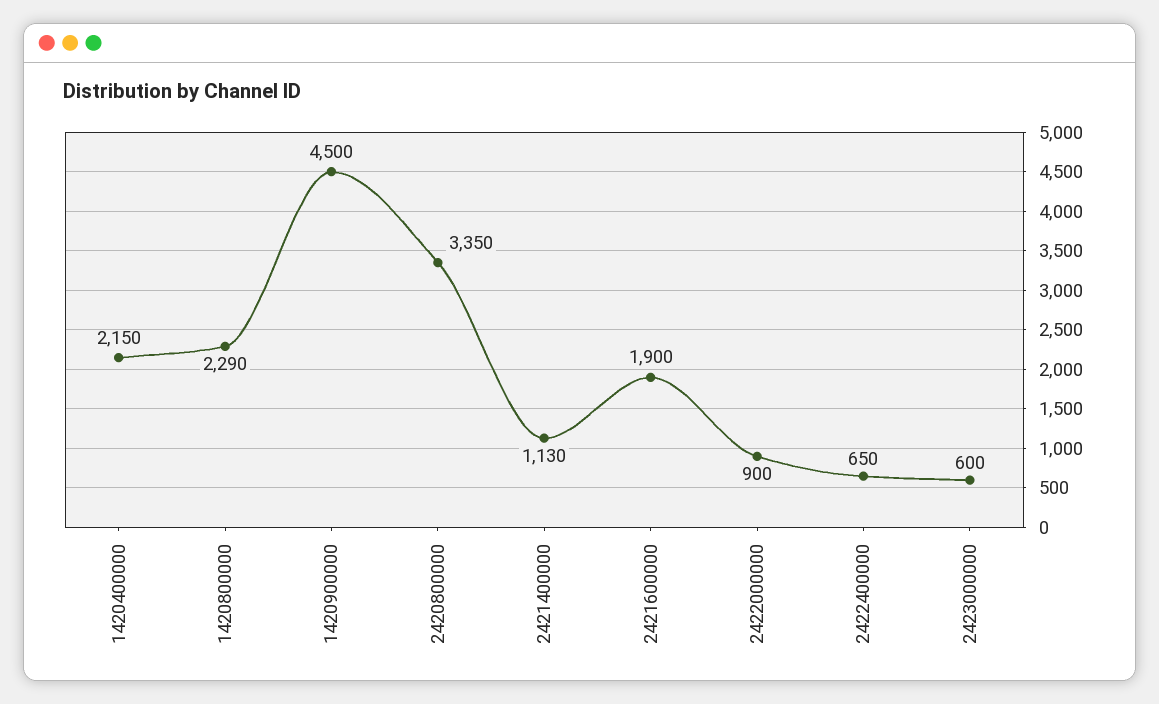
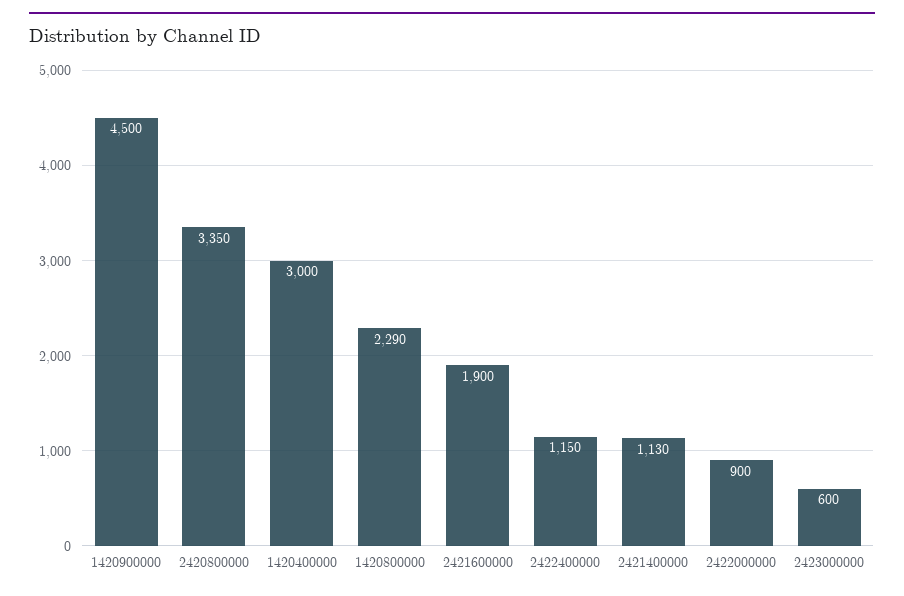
1420400000: 2150 -> 3000
2422400000: 650 -> 1150

